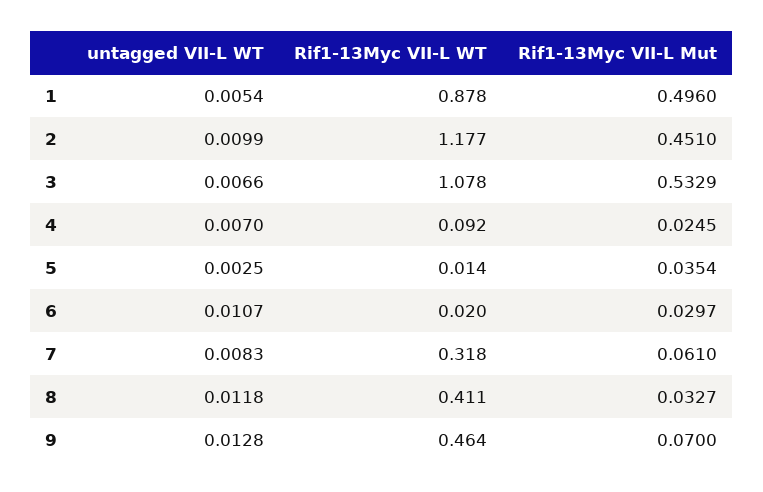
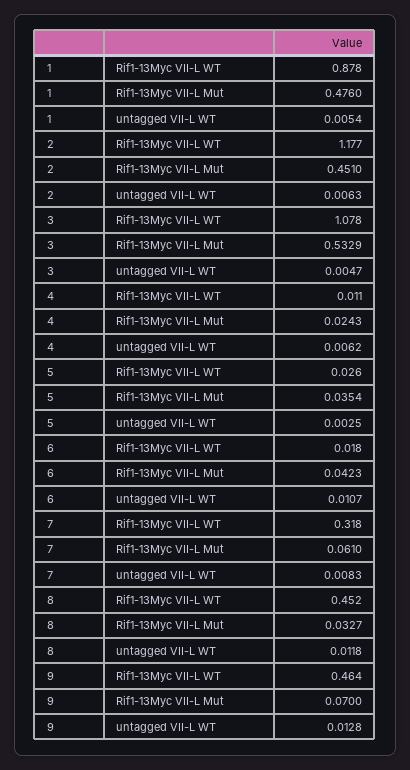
Rif1-13Myc VII-L Mut, 1: 0.496 -> 0.476
untagged VII-L WT, 2: 0.0099 -> 0.0063
untagged VII-L WT, 3: 0.0066 -> 0.0047
untagged VII-L WT, 4: 0.007 -> 0.0062
Rif1-13Myc VII-L WT, 4: 0.092 -> 0.011
Rif1-13Myc VII-L Mut, 4: 0.0245 -> 0.0243
Rif1-13Myc VII-L WT, 5: 0.014 -> 0.026
Rif1-13Myc VII-L WT, 6: 0.02 -> 0.018
Rif1-13Myc VII-L Mut, 6: 0.0297 -> 0.0423
Rif1-13Myc VII-L WT, 8: 0.411 -> 0.452

